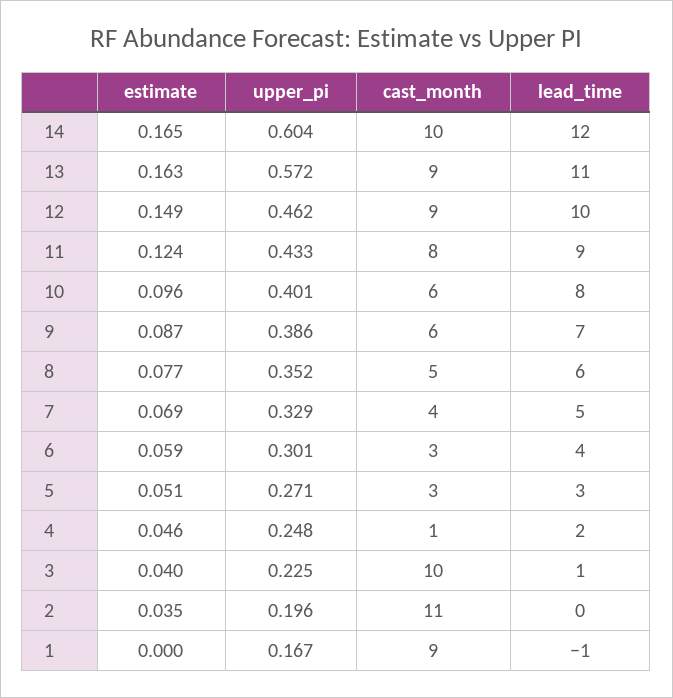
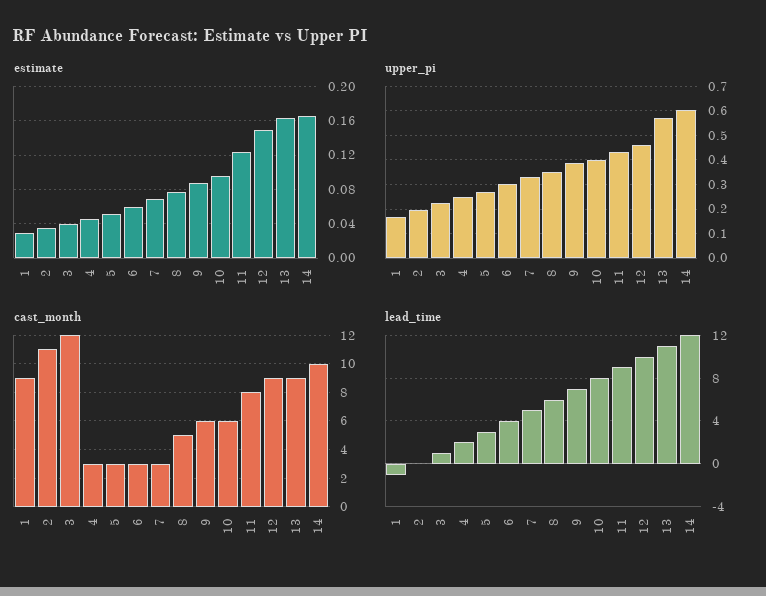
cast_month, 7: 4 -> 3
cast_month, 4: 1 -> 3
cast_month, 3: 10 -> 12
estimate, 1: 0 -> 0.03

